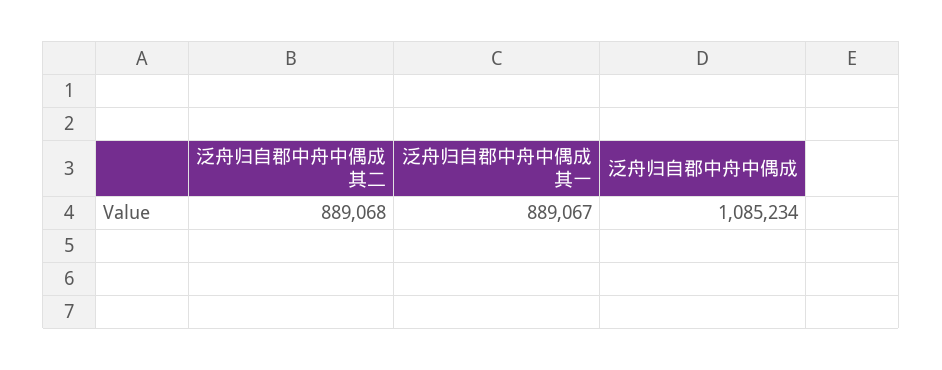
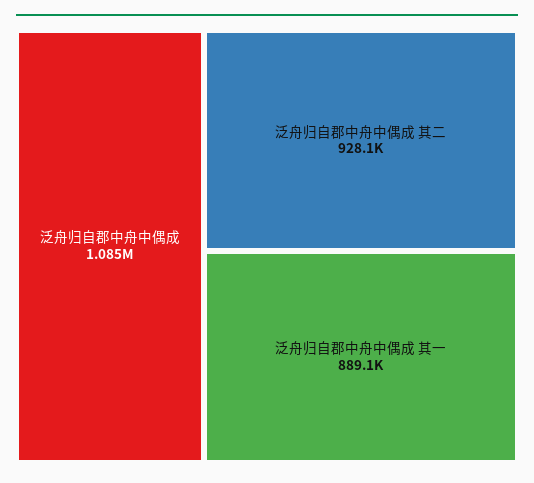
泛舟归自郡中舟中偶成 其二: 889068 -> 928100

